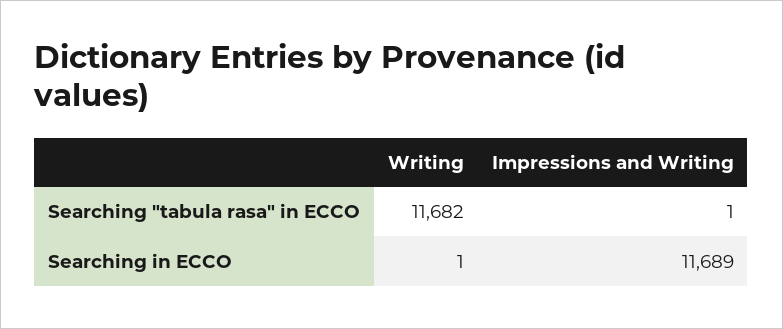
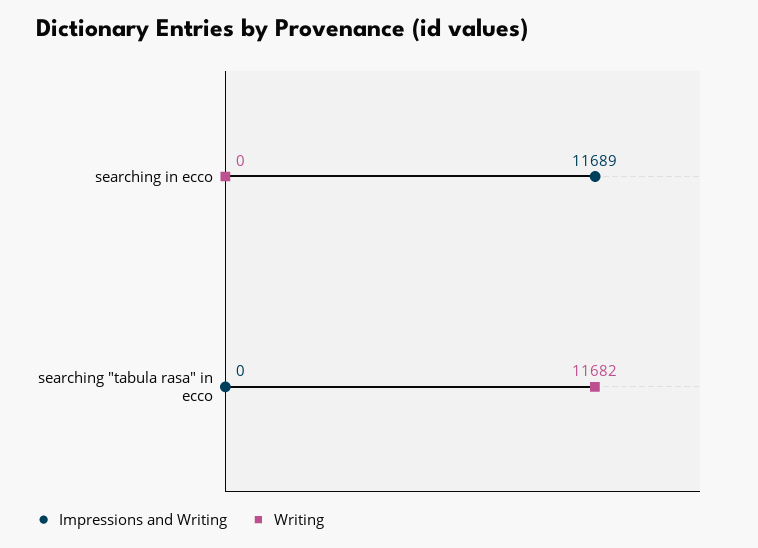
Impressions and Writing, Searching "tabula rasa" in ECCO: 1 -> 0
Writing, Searching in ECCO: 1 -> 0

